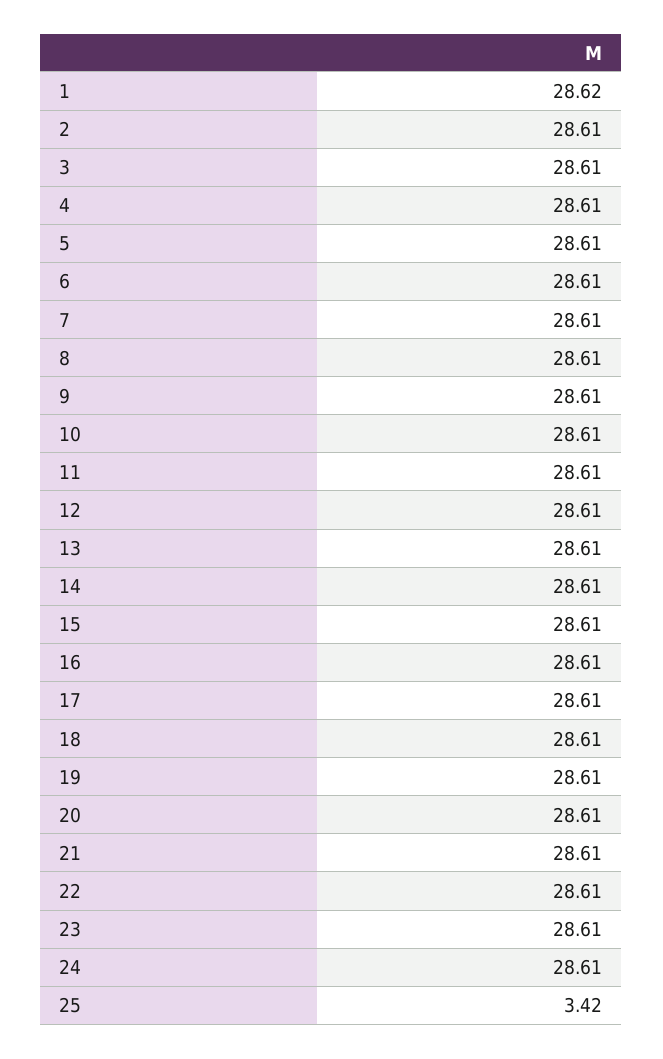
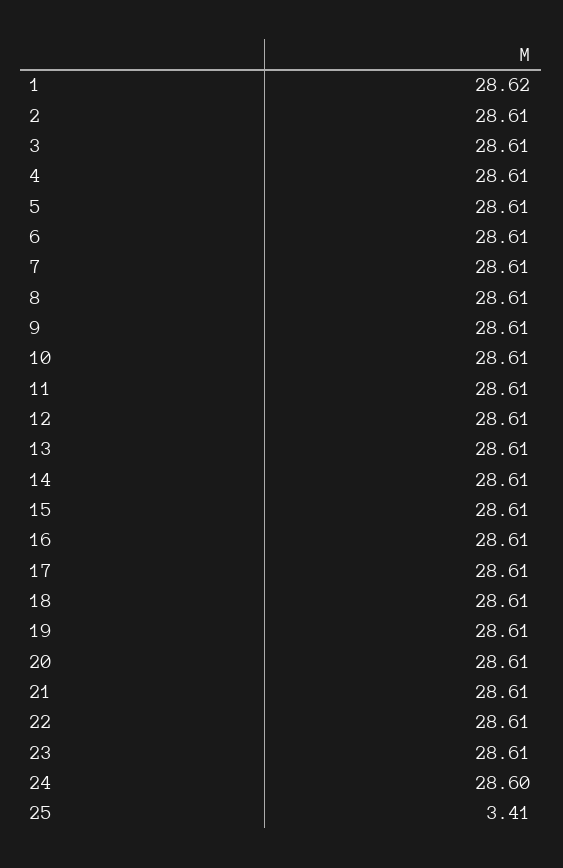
24: 28.61 -> 28.6
25: 3.42 -> 3.41

